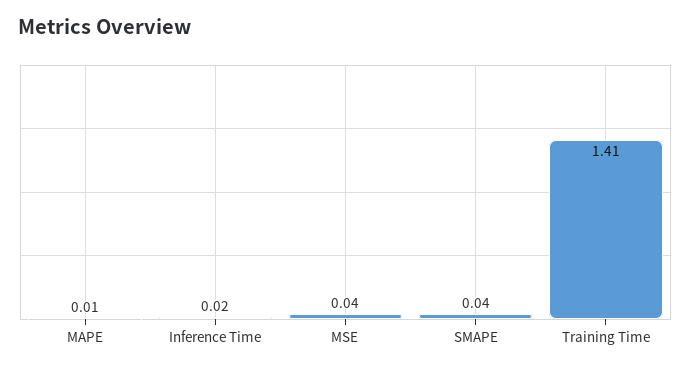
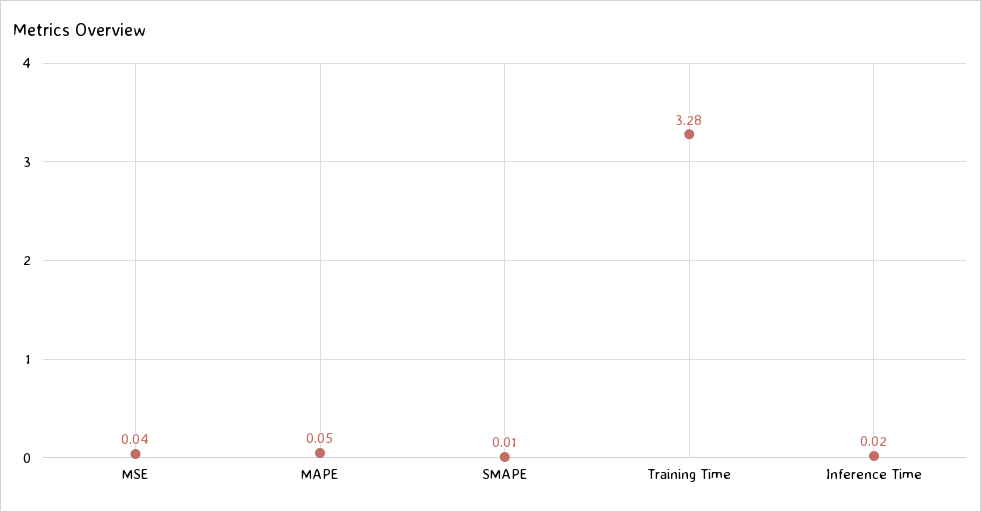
MAPE: 0.01 -> 0.05
SMAPE: 0.04 -> 0.01
Training Time: 1.41 -> 3.28

